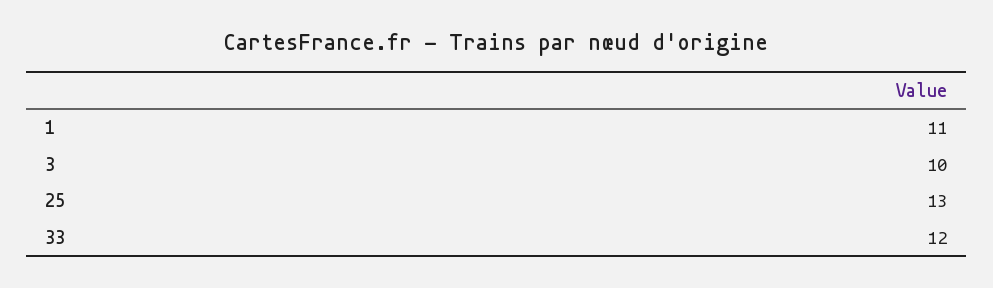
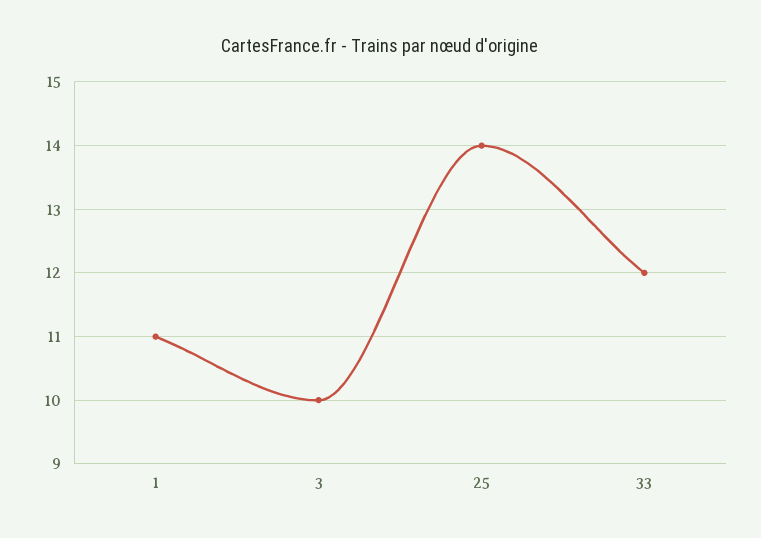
25: 13 -> 14

